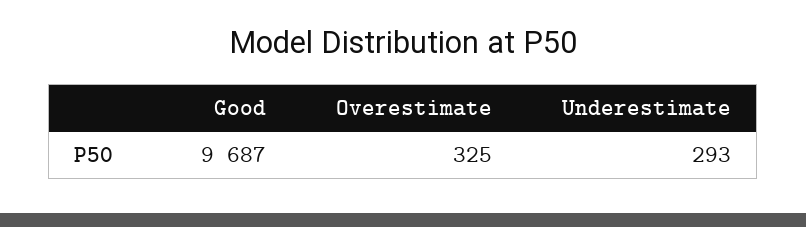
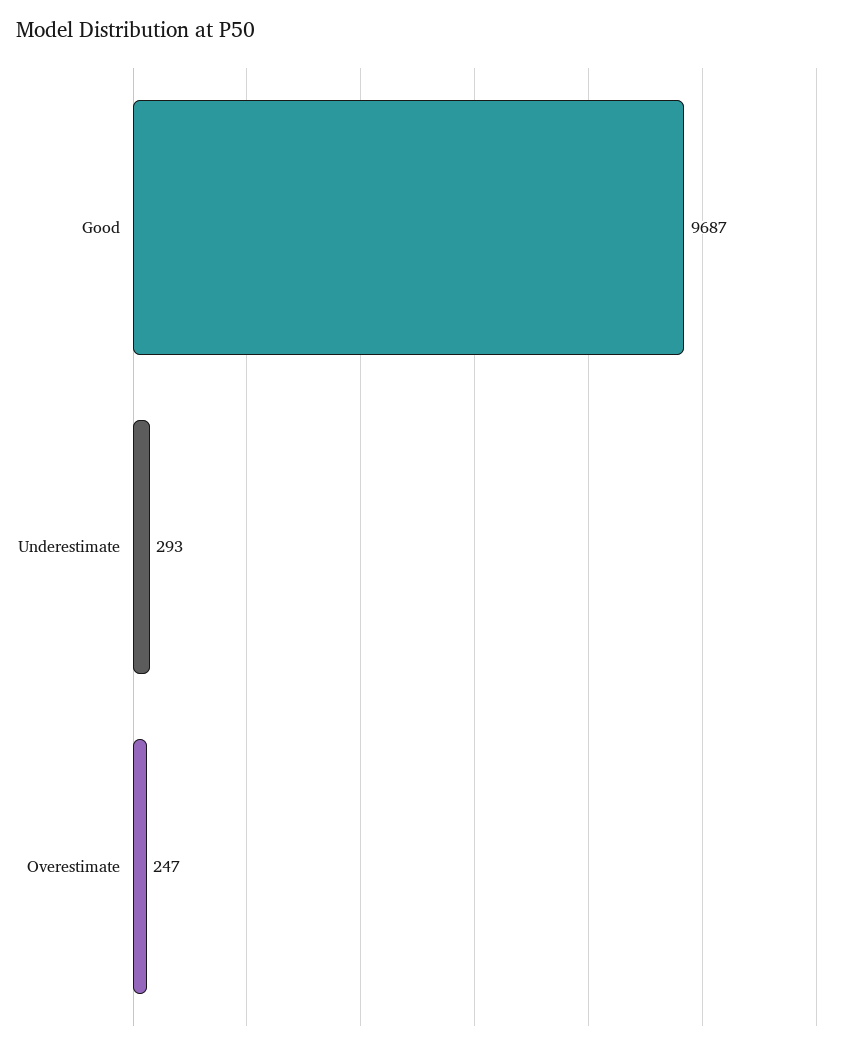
Overestimate: 325 -> 247

